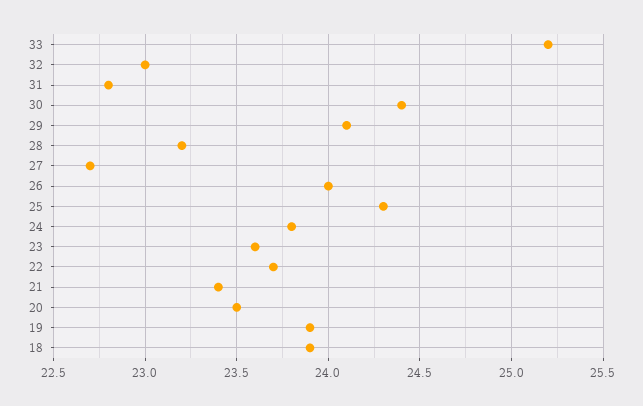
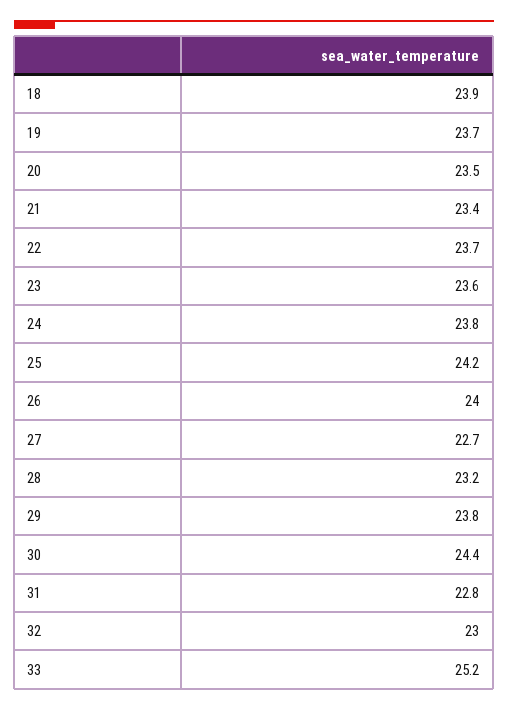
29: 24.1 -> 23.8
25: 24.3 -> 24.2
19: 23.9 -> 23.7

